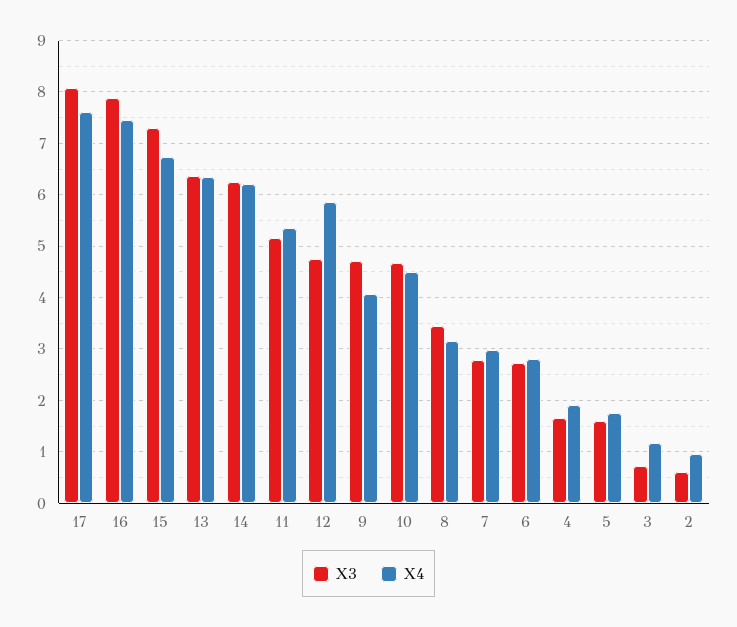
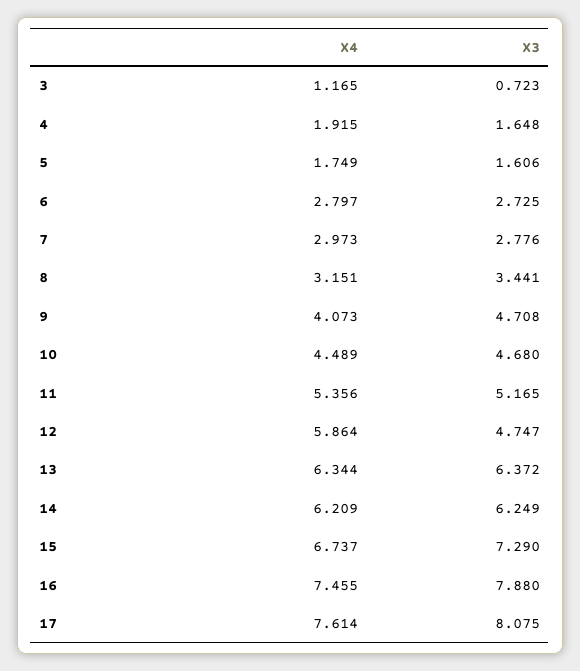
X3, 2: 0.6 -> none
X4, 2: 1 -> none

